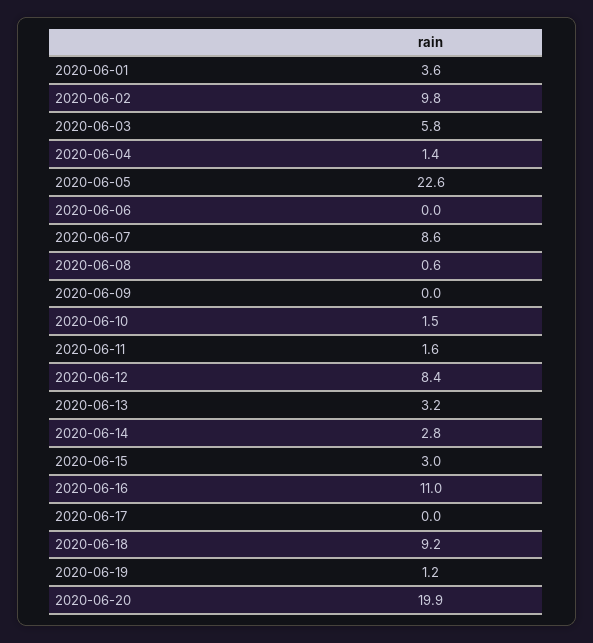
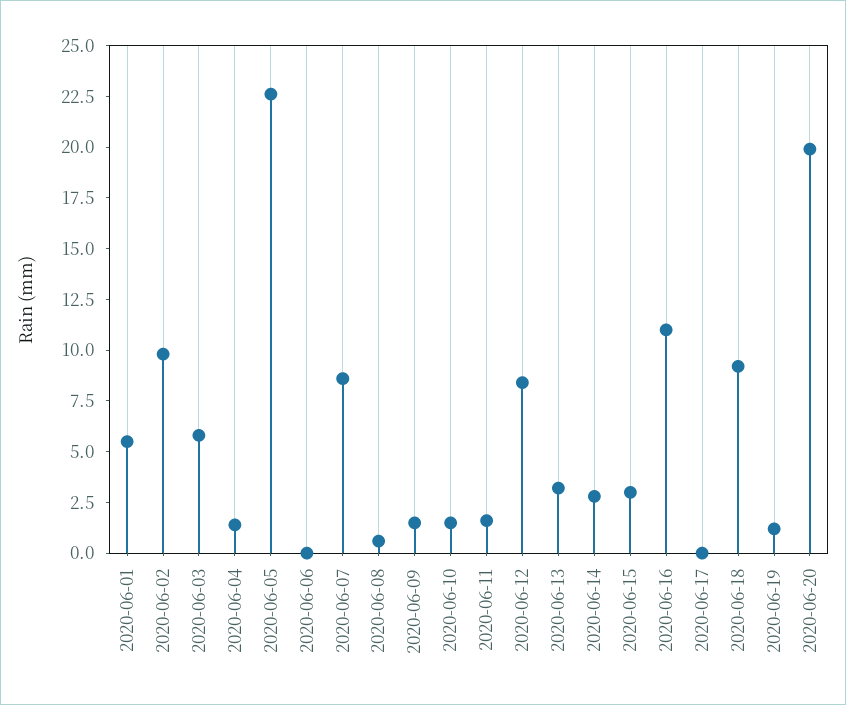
2020-06-01: 3.6 -> 5.5
2020-06-09: 0 -> 1.5

